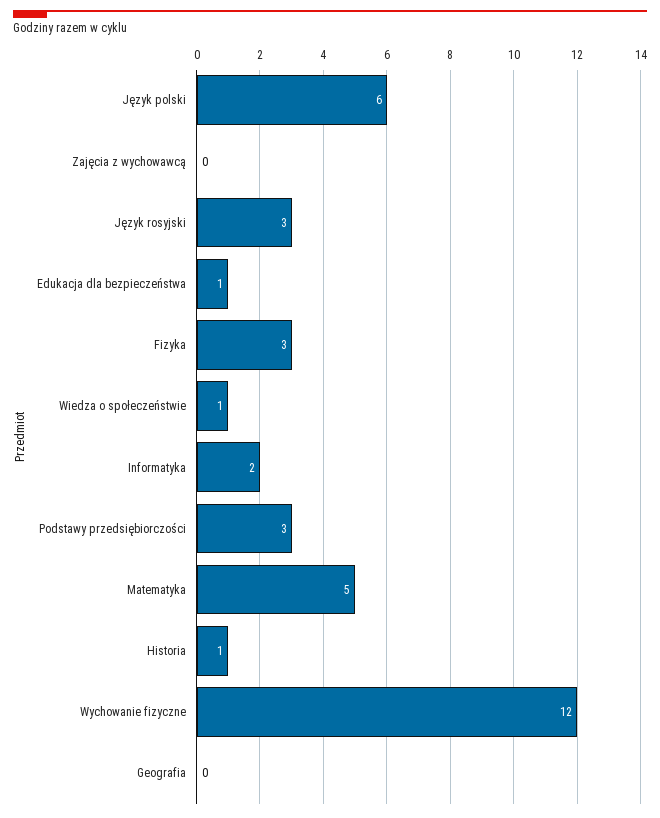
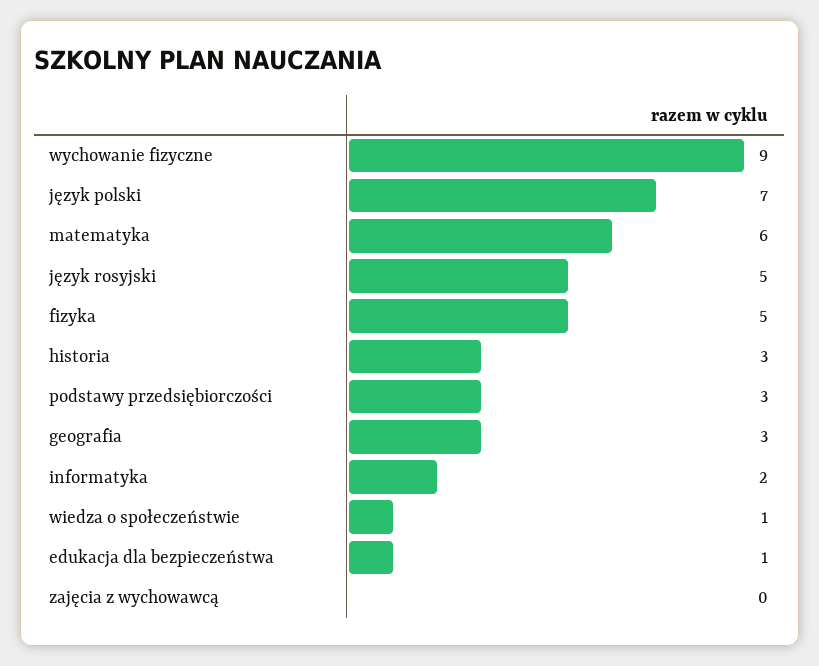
Język polski: 6 -> 7
Język rosyjski: 3 -> 5
Fizyka: 3 -> 5
Matematyka: 5 -> 6
Historia: 1 -> 3
Wychowanie fizyczne: 12 -> 9
Geografia: 0 -> 3

